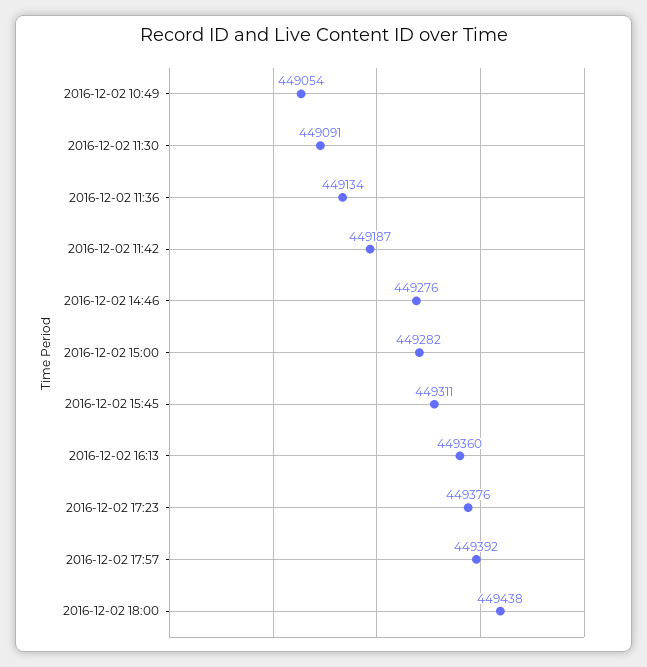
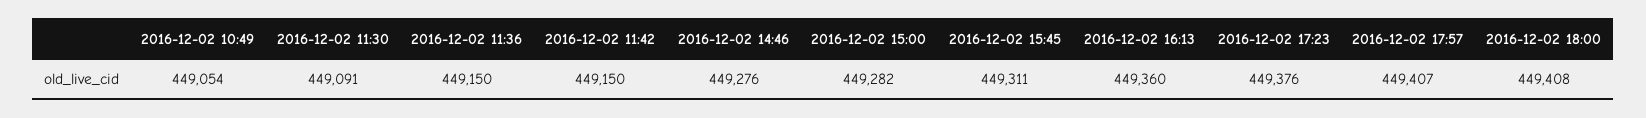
2016-12-02 11:36: 449134 -> 449150
2016-12-02 11:42: 449187 -> 449150
2016-12-02 17:57: 449392 -> 449407
2016-12-02 18:00: 449438 -> 449408

